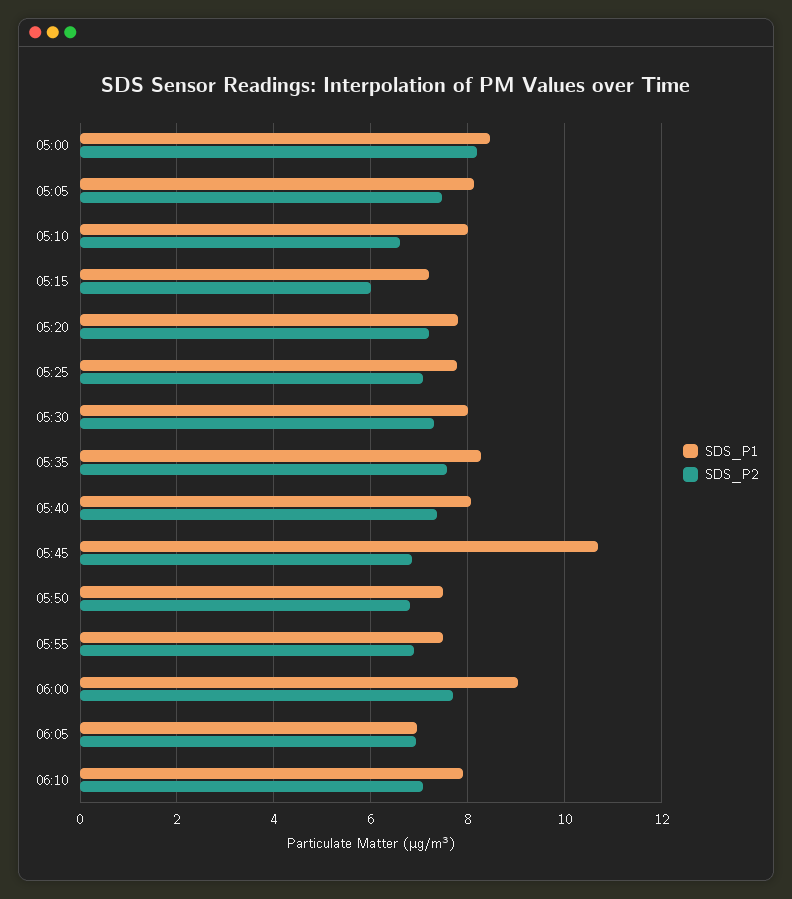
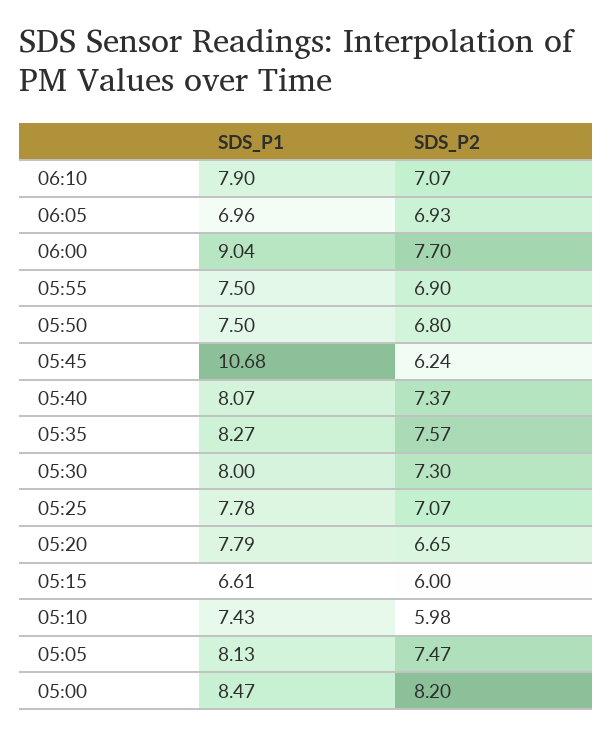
SDS_P1, 05:10: 8 -> 7.43
SDS_P2, 05:10: 6.6 -> 5.98
SDS_P1, 05:15: 7.2 -> 6.61
SDS_P2, 05:20: 7.2 -> 6.65
SDS_P2, 05:45: 6.8 -> 6.24

